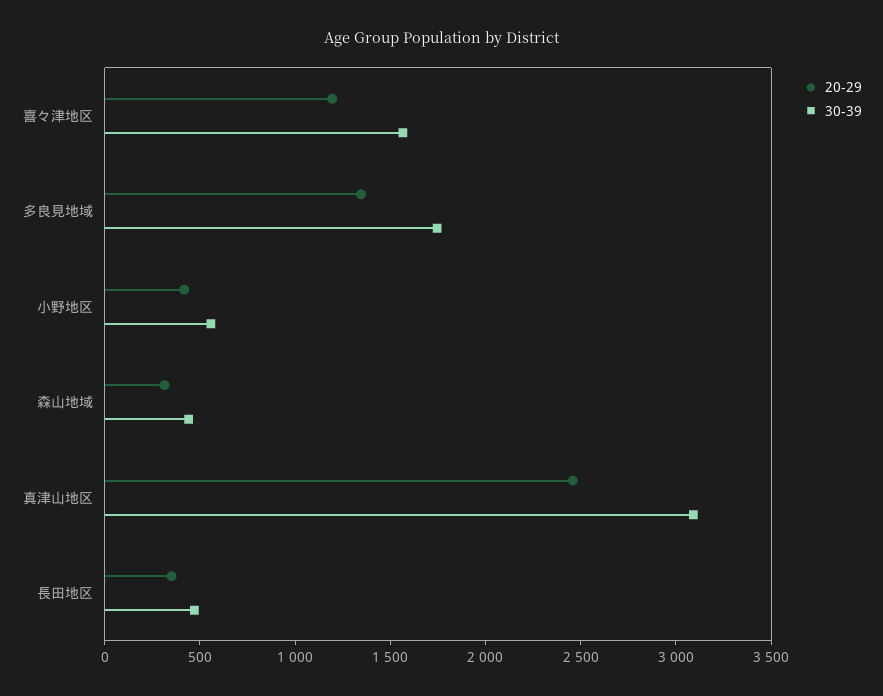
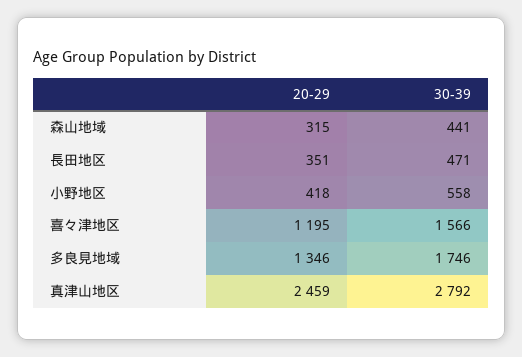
30-39, 真津山地区: 3100 -> 2792

